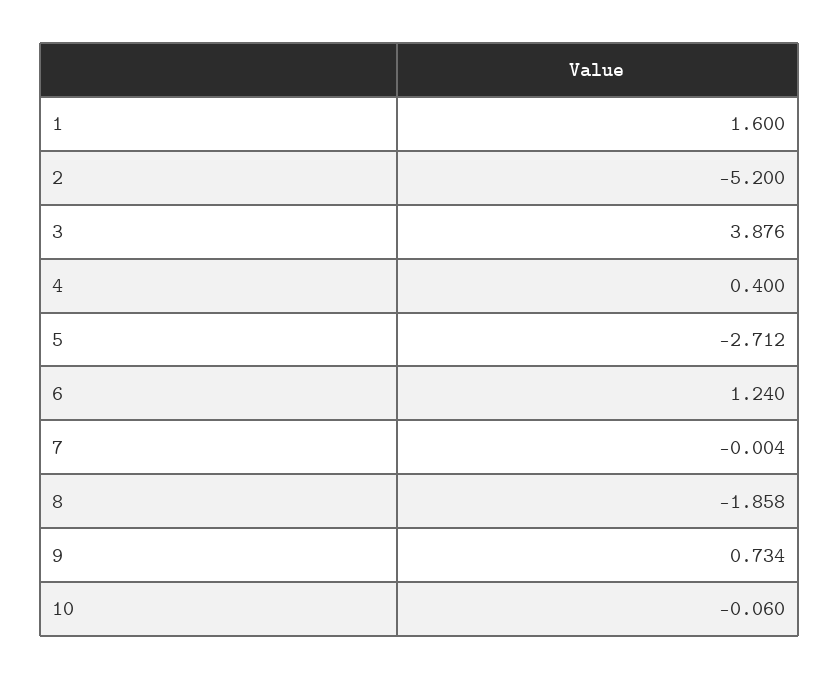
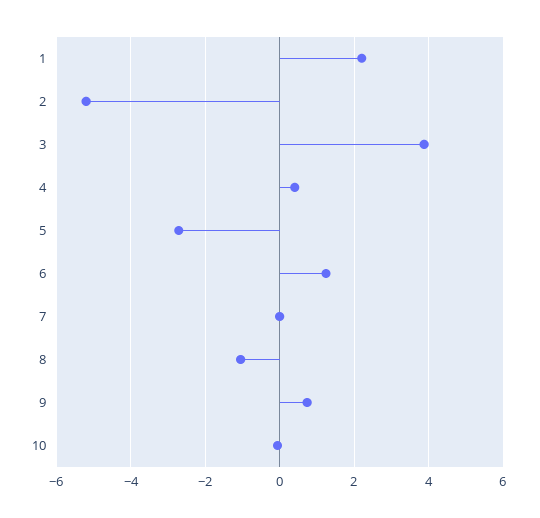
1: 1.6 -> 2.2
8: -1.858 -> -1

